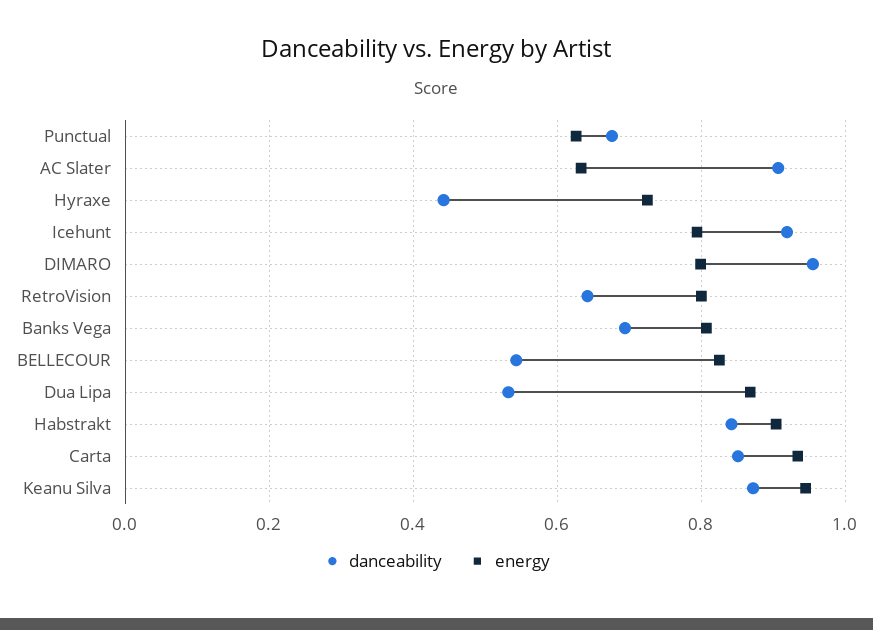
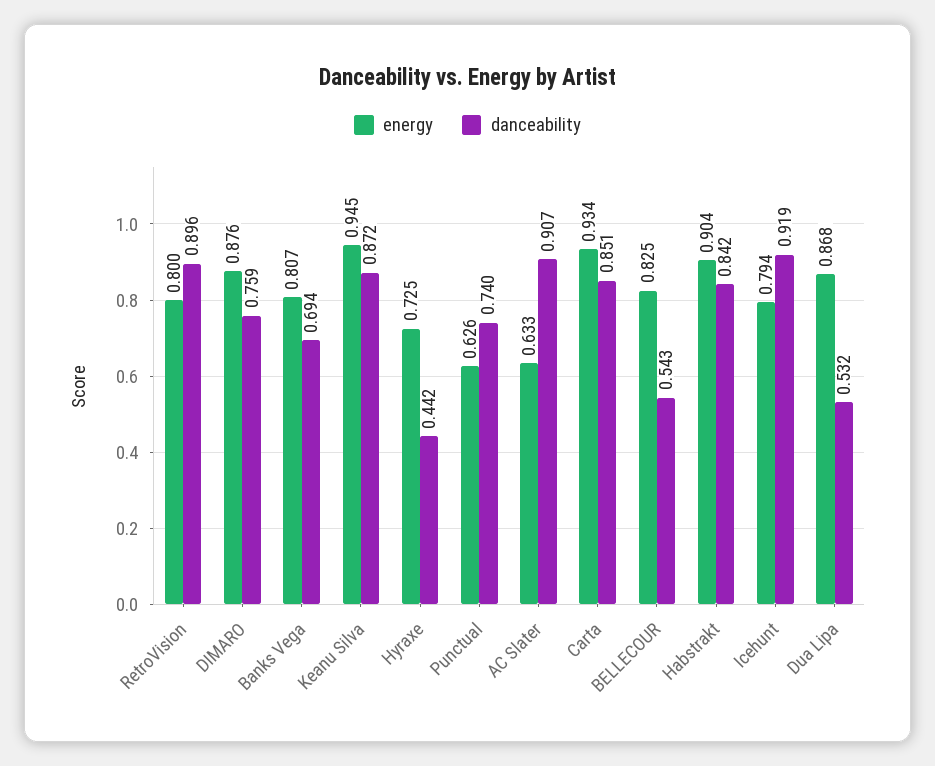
danceability, Punctual: 0.68 -> 0.74
danceability, DIMARO: 0.96 -> 0.759
energy, DIMARO: 0.8 -> 0.876
danceability, RetroVision: 0.64 -> 0.896

